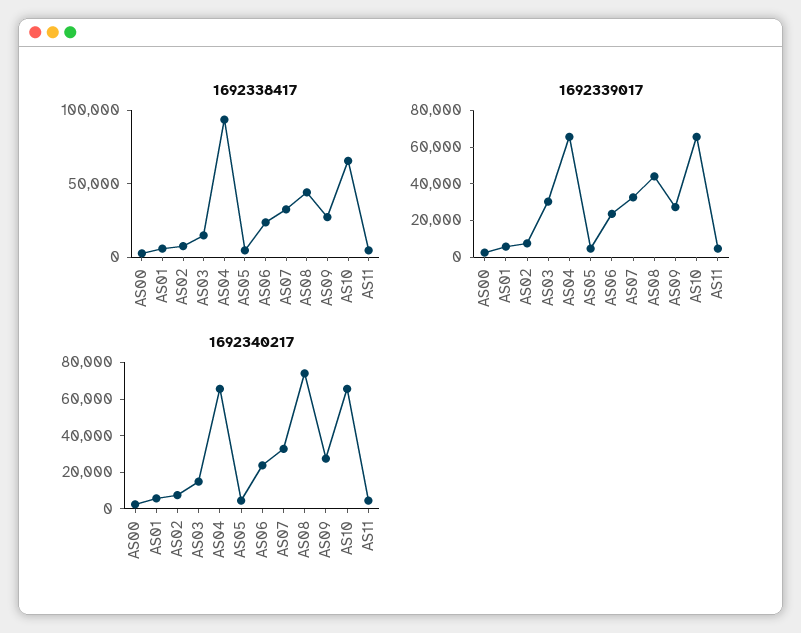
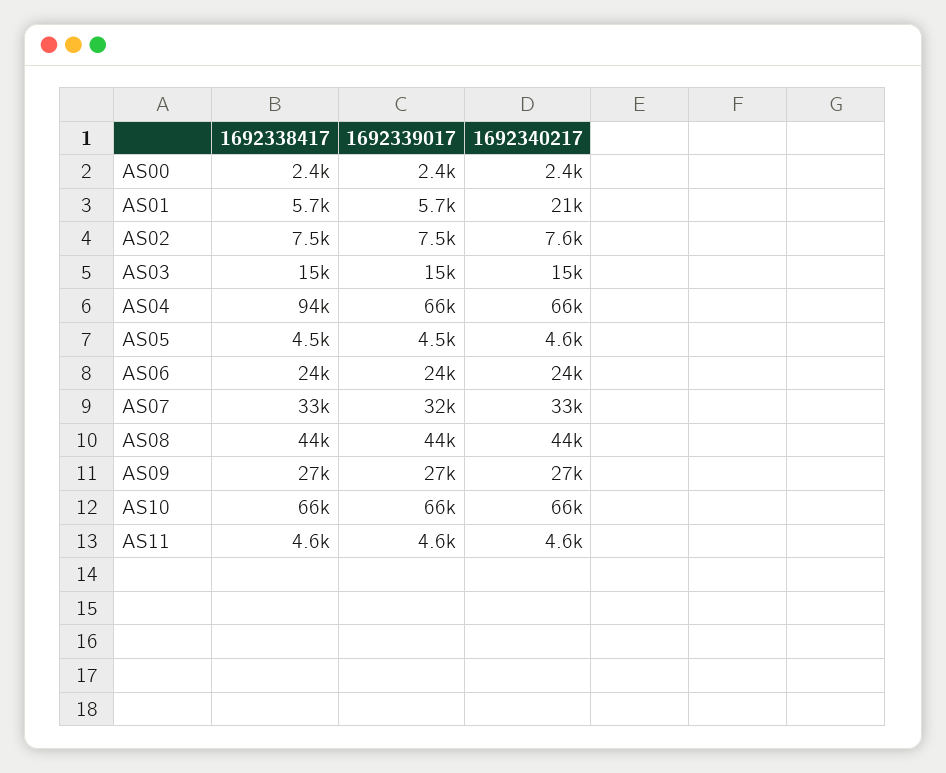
1692339017, AS03: 30000 -> 15000
1692340217, AS01: 5000 -> 21000
1692340217, AS08: 75000 -> 44000

